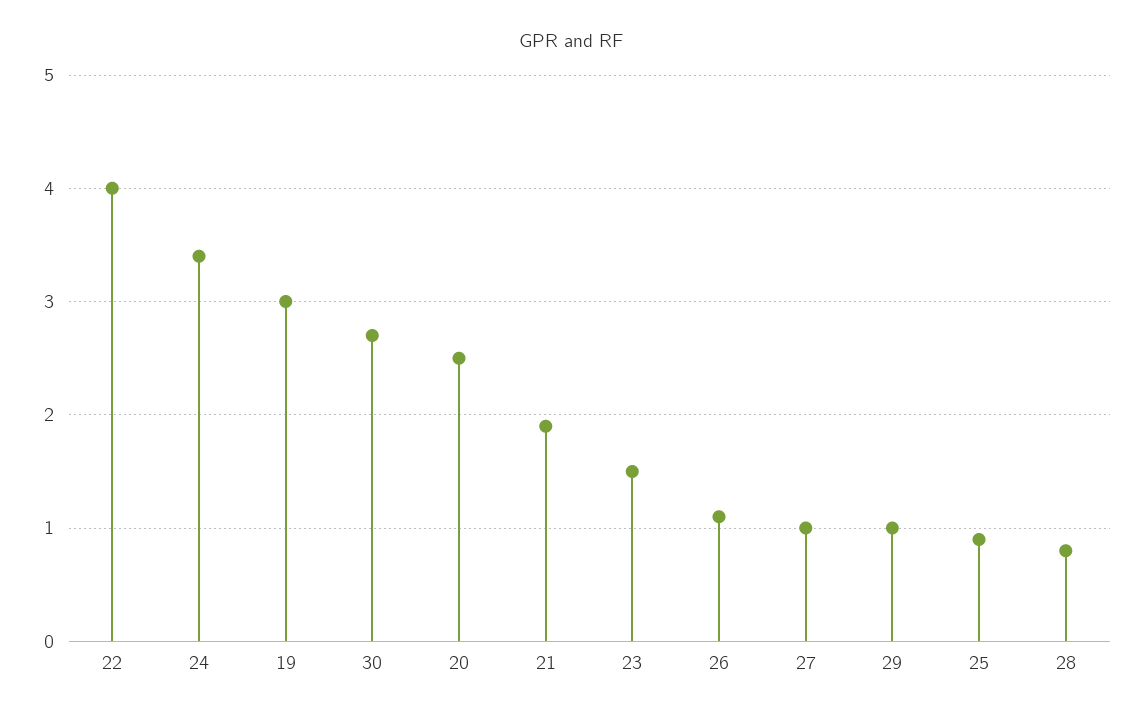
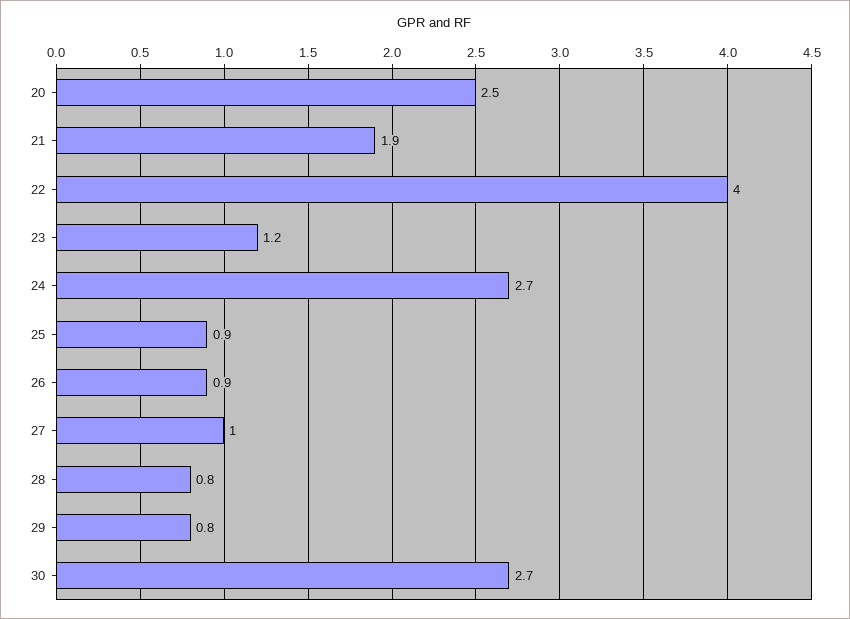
24: 3.4 -> 2.7
19: 3 -> none
23: 1.5 -> 1.2
26: 1.1 -> 0.9
29: 1 -> 0.8

